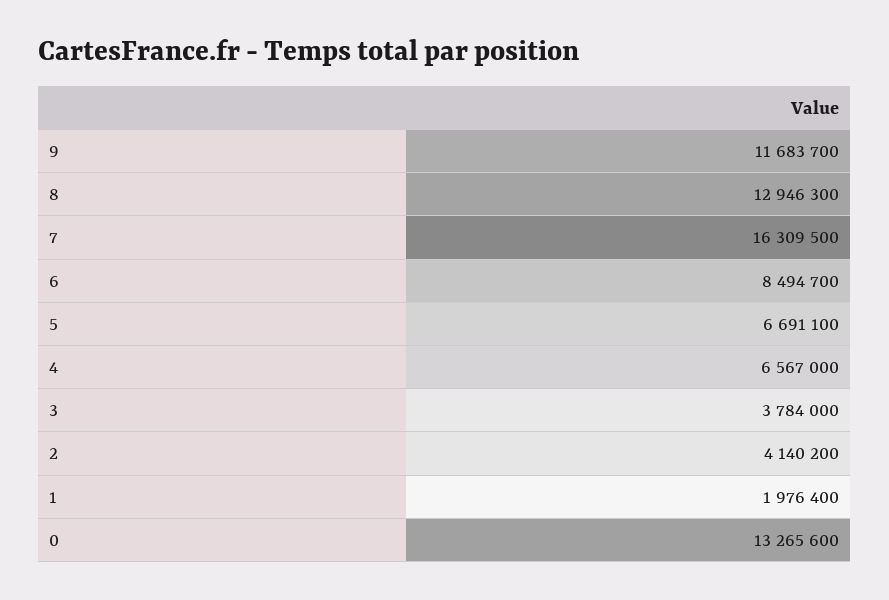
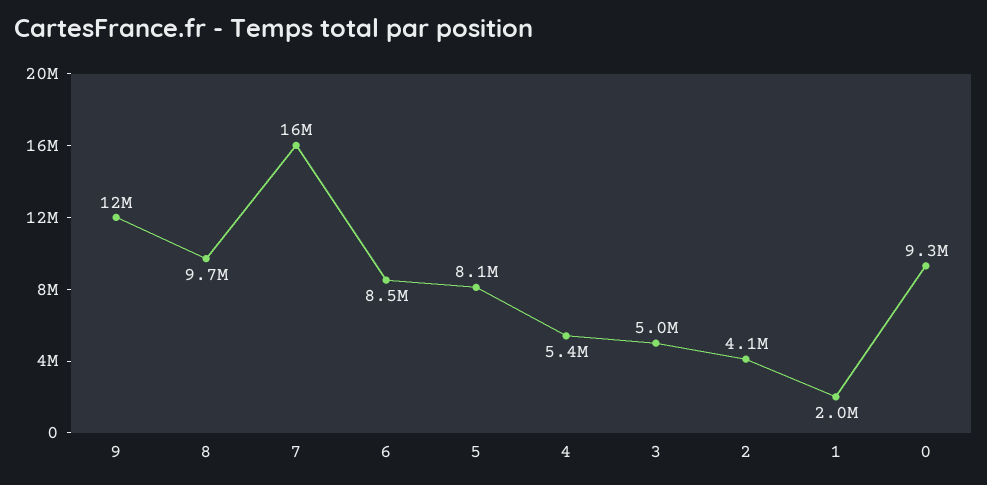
8: 12946300 -> 9700000
5: 6691100 -> 8100000
4: 6567000 -> 5400000
3: 3784000 -> 5000000
0: 13265600 -> 9300000

